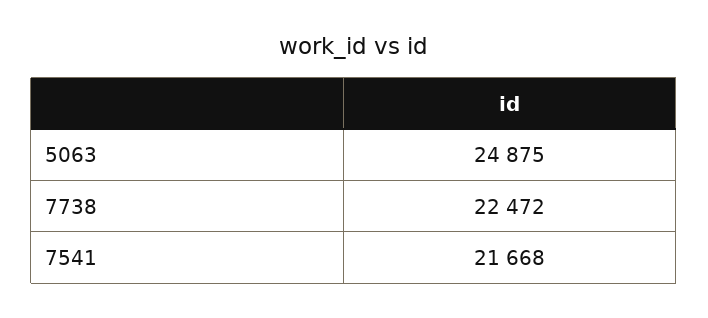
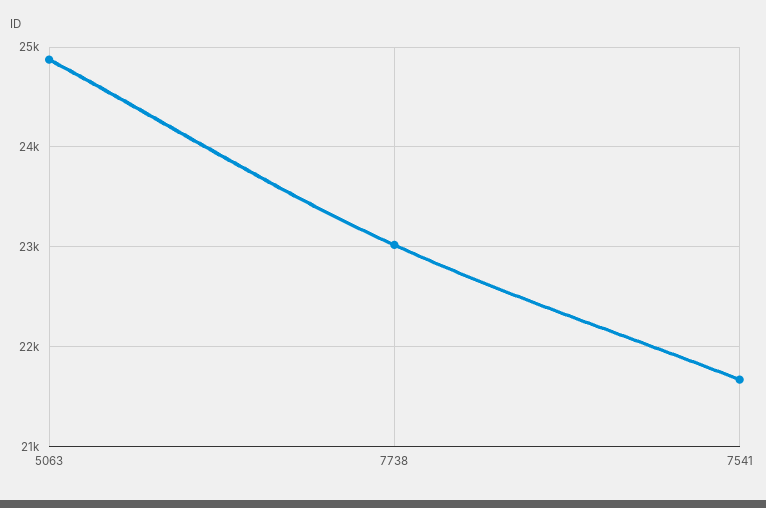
7738: 22472 -> 23000

